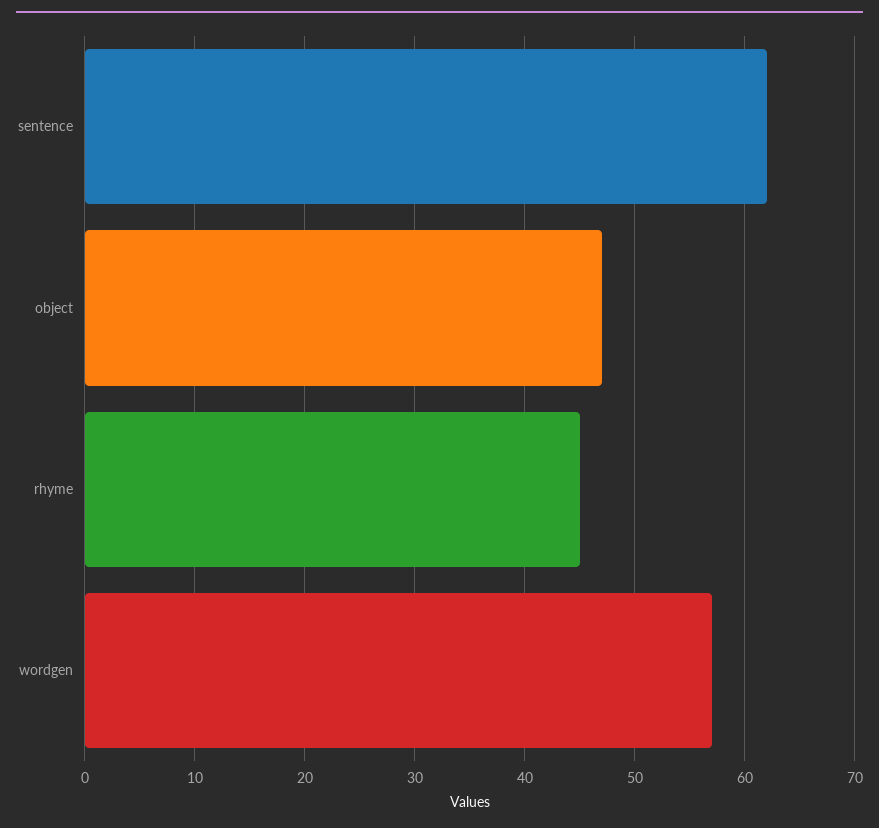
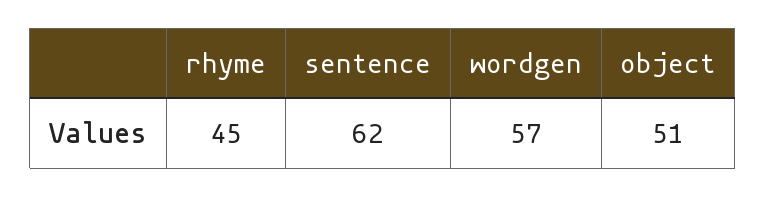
object: 47 -> 51

